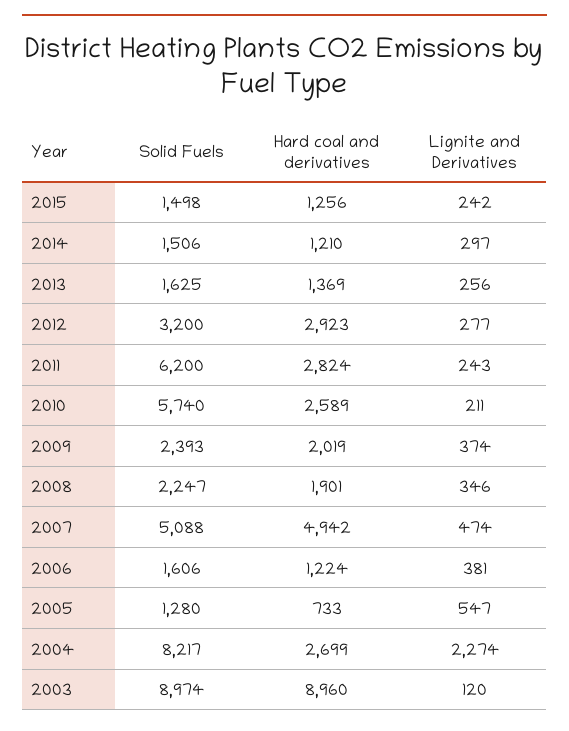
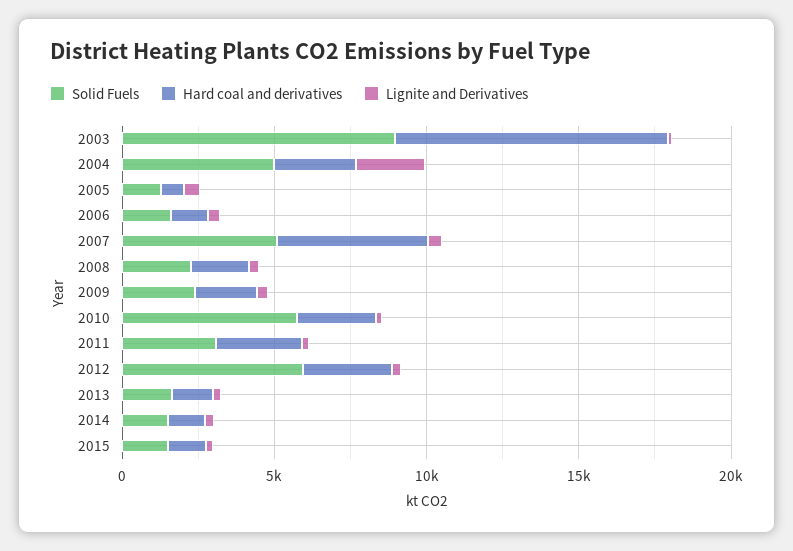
Solid Fuels, 2012: 3200 -> 6000
Solid Fuels, 2011: 6200 -> 3000
Solid Fuels, 2004: 8217 -> 5000

